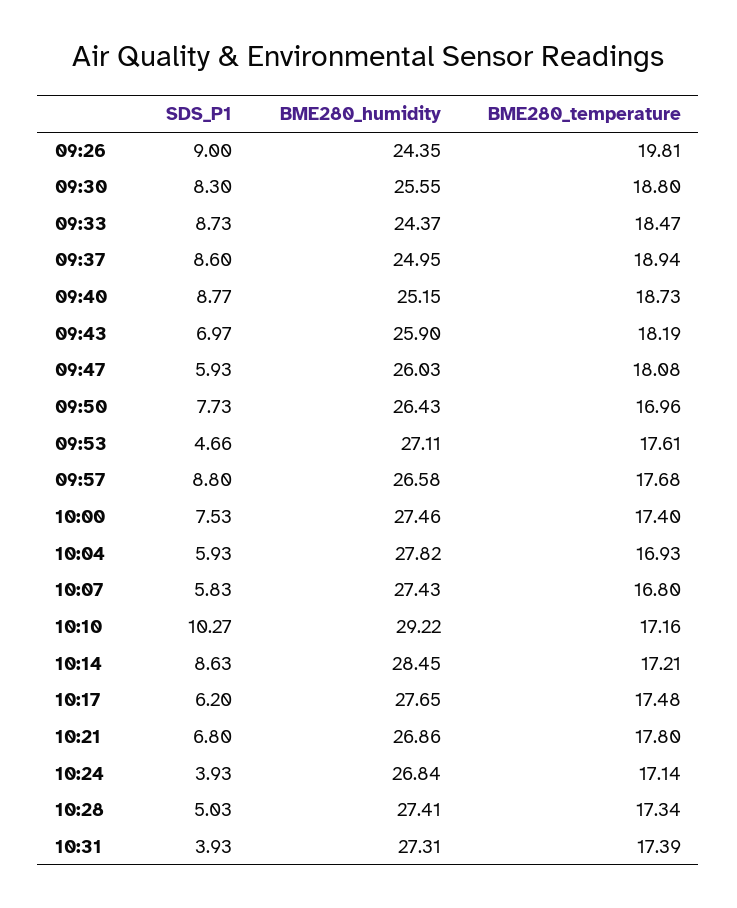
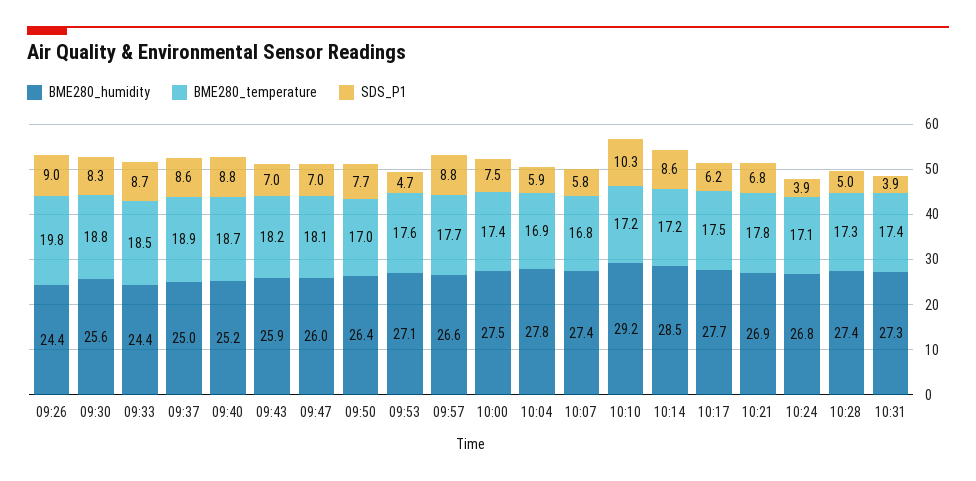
SDS_P1, 09:47: 5.93 -> 7

